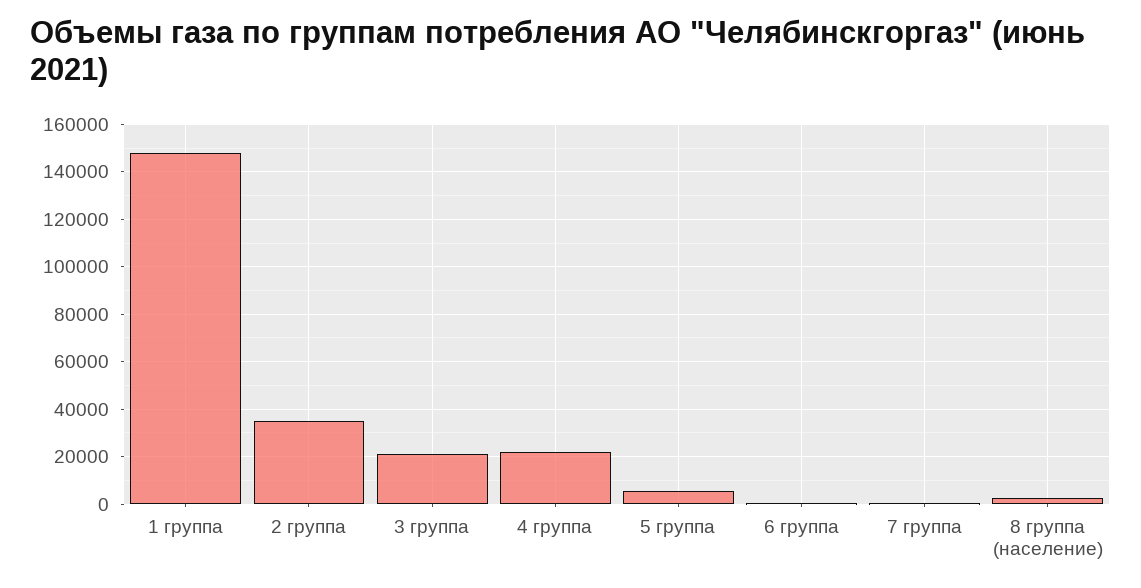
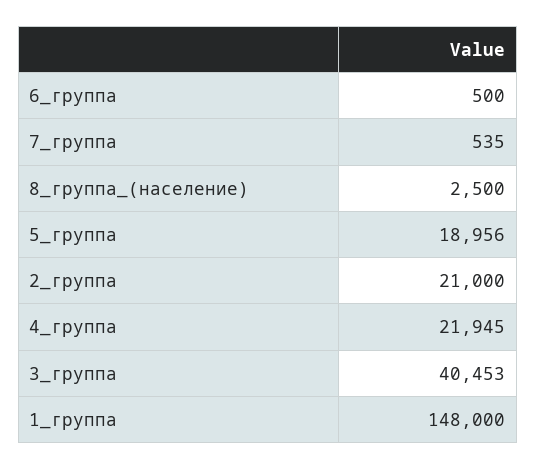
2 группа: 35000 -> 21000
3 группа: 20000 -> 40453
5 группа: 5000 -> 18956

